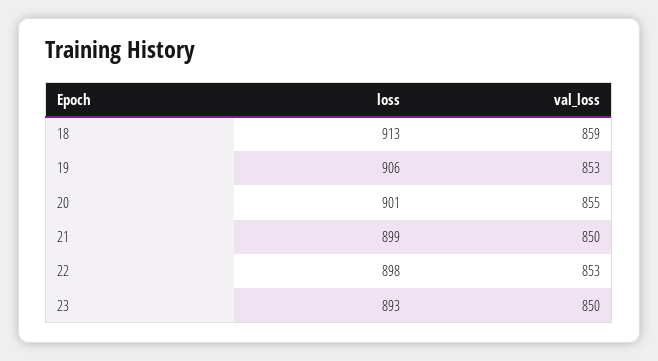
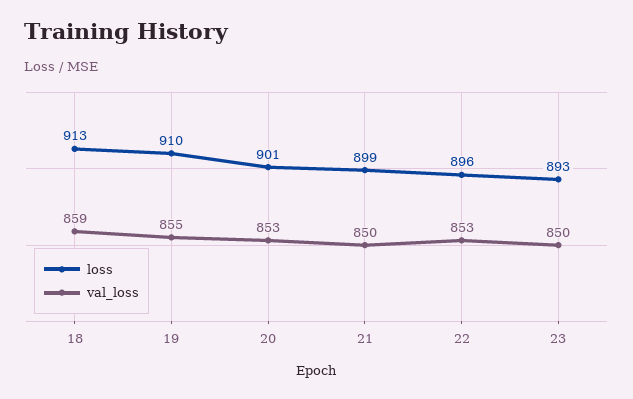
loss, 19: 906 -> 910
val_loss, 19: 853 -> 855
val_loss, 20: 855 -> 853
loss, 22: 898 -> 896

